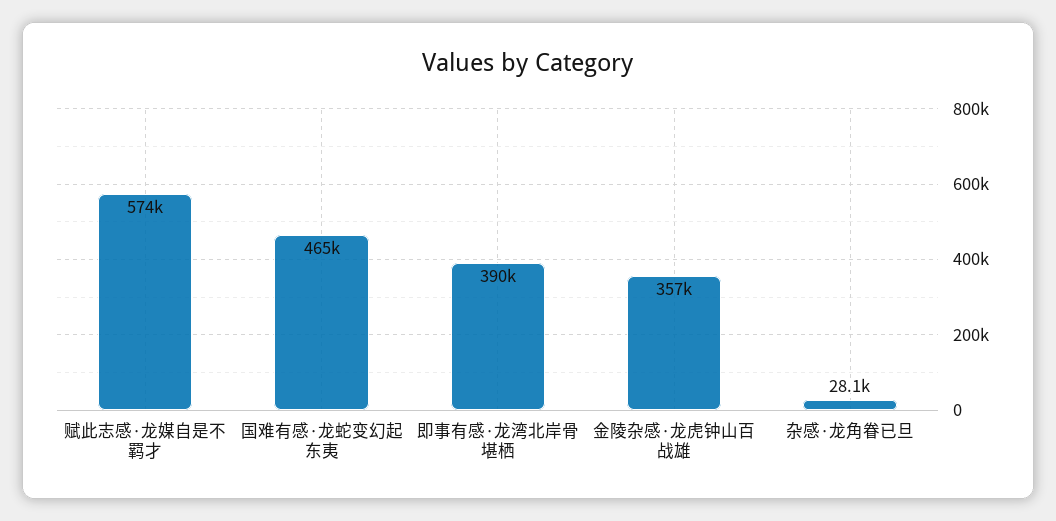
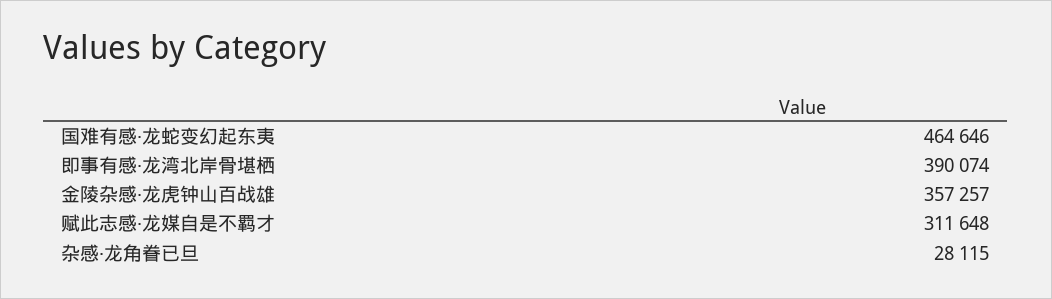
赋此志感·龙媒自是不羁才: 574000 -> 311648

